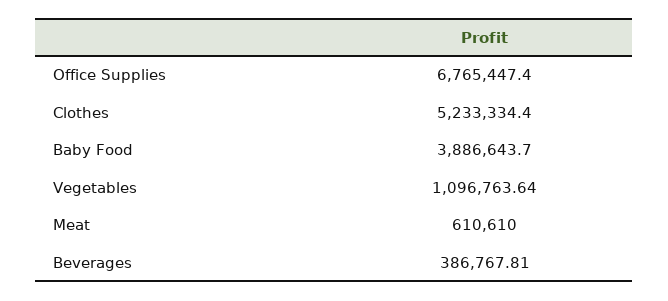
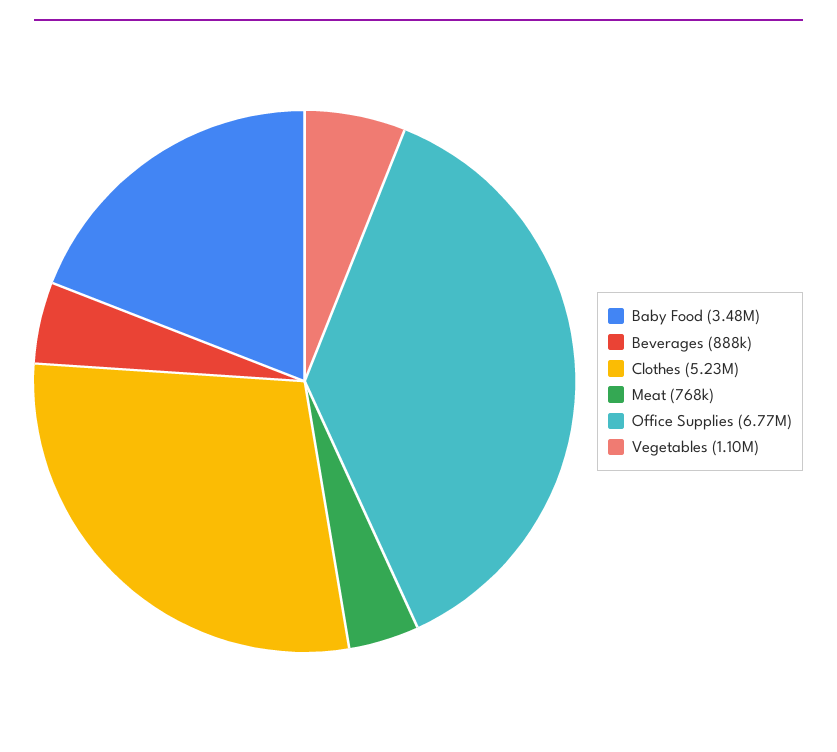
Baby Food: 3886643.7 -> 3480000
Meat: 610610 -> 768000
Beverages: 386767.81 -> 888000

